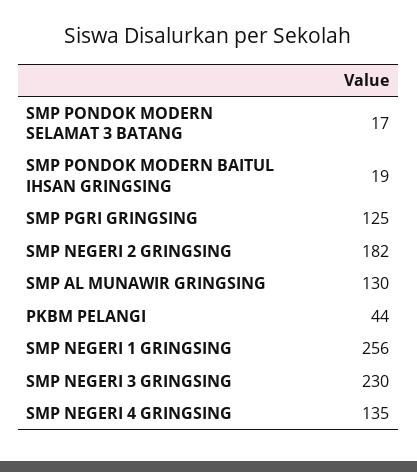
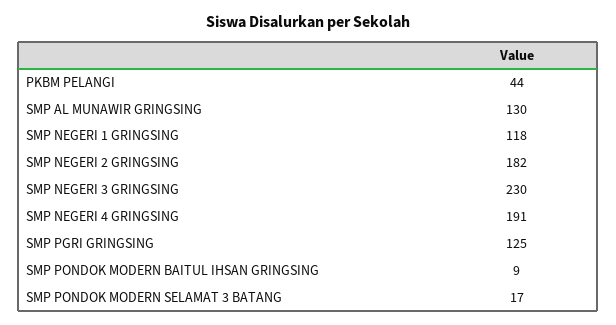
SMP PONDOK MODERN BAITUL IHSAN GRINGSING: 19 -> 9
SMP NEGERI 1 GRINGSING: 256 -> 118
SMP NEGERI 4 GRINGSING: 135 -> 191

